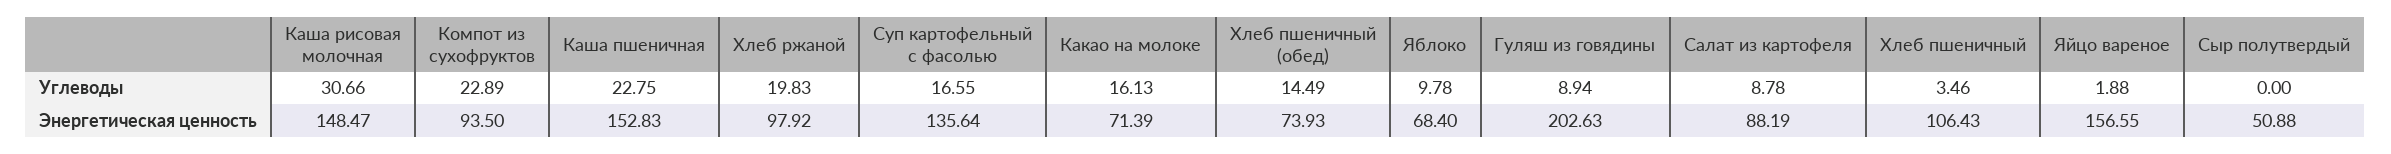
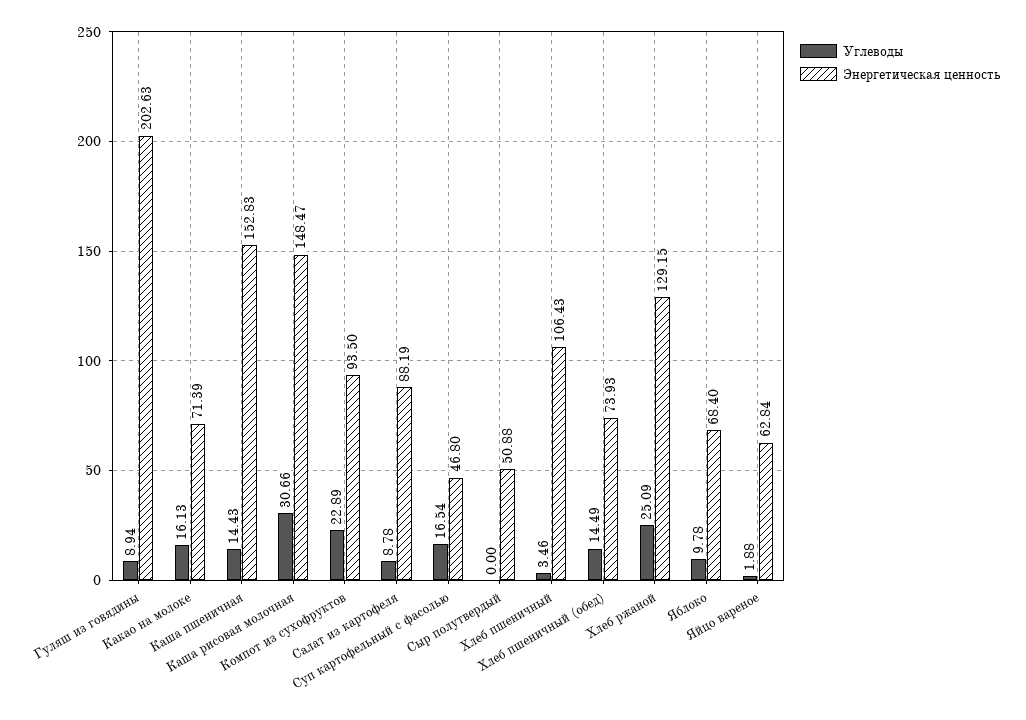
Углеводы, Каша пшеничная: 22.75 -> 14.43
Углеводы, Хлеб ржаной: 19.83 -> 25.09
Углеводы, Суп картофельный с фасолью: 16.55 -> 16.54
Энергетическая ценность, Хлеб ржаной: 97.92 -> 129.15
Энергетическая ценность, Суп картофельный с фасолью: 135.64 -> 46.8
Энергетическая ценность, Яйцо вареное: 156.55 -> 62.84

